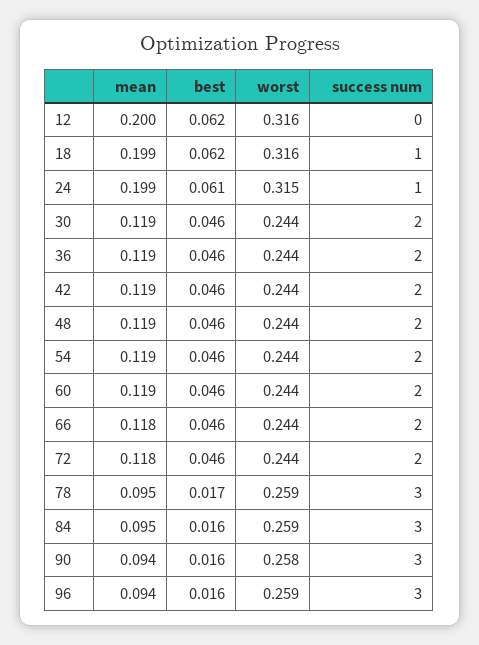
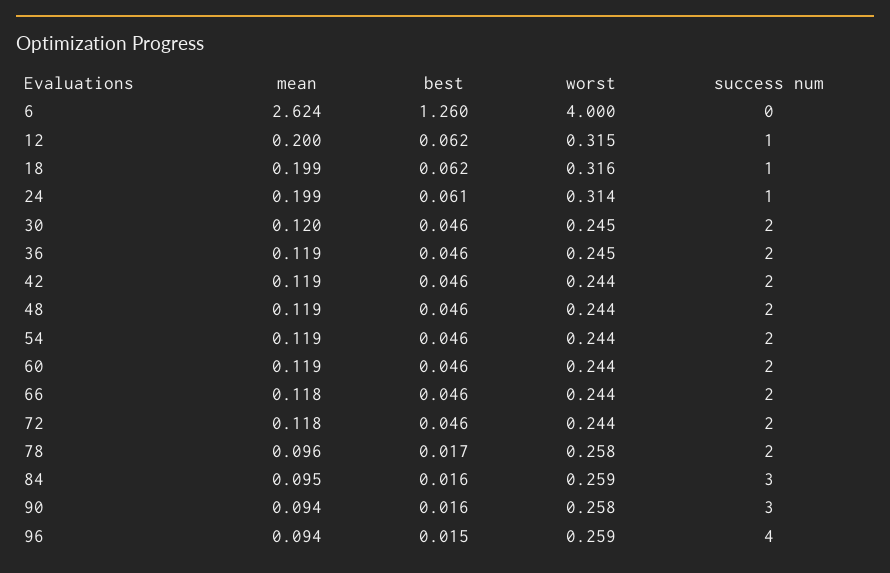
worst, 12: 0.316 -> 0.315
success num, 12: 0 -> 1
worst, 24: 0.315 -> 0.314
mean, 30: 0.119 -> 0.12
worst, 30: 0.244 -> 0.245
worst, 36: 0.244 -> 0.245
mean, 78: 0.095 -> 0.096
worst, 78: 0.259 -> 0.258
success num, 78: 3 -> 2
best, 96: 0.016 -> 0.015
success num, 96: 3 -> 4
mean, 6: none -> 2.624
best, 6: none -> 1.26
worst, 6: none -> 4
success num, 6: none -> 0

